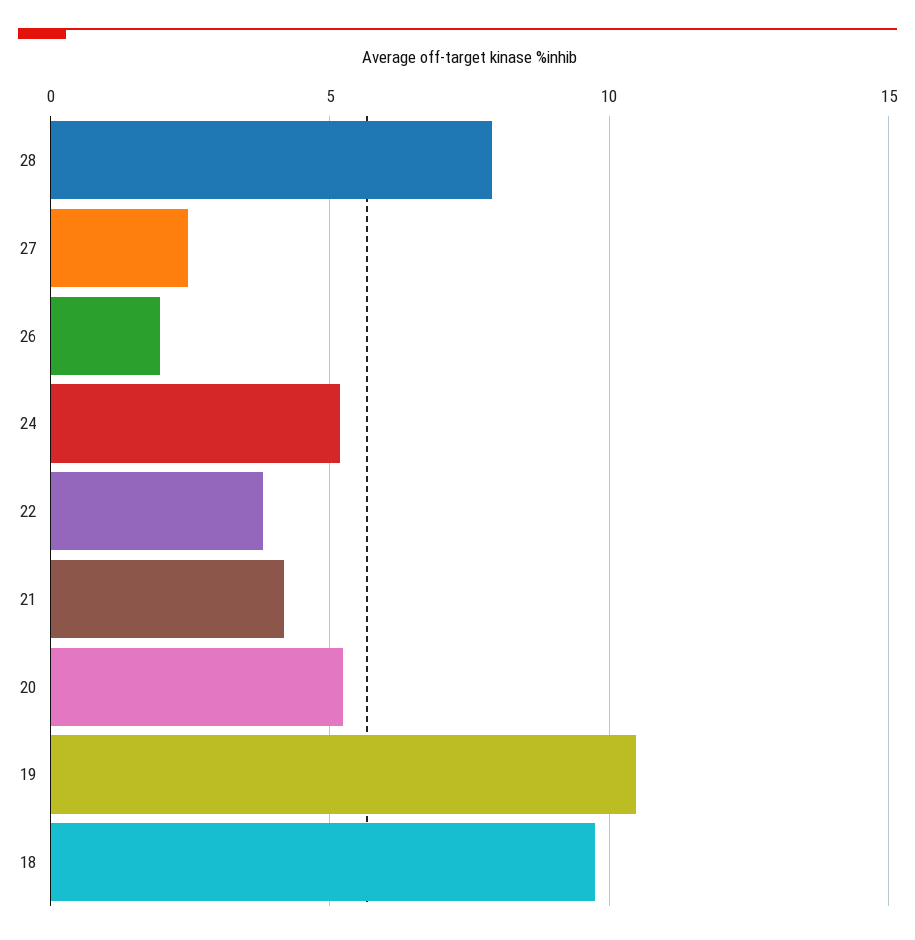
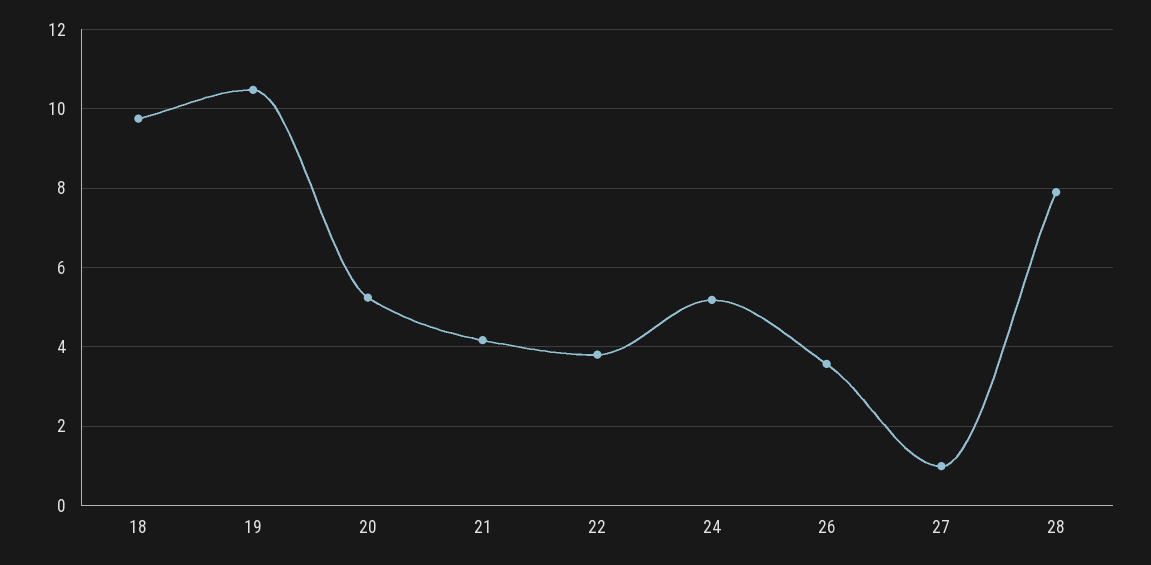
27: 2.5 -> 1
26: 2 -> 3.6

